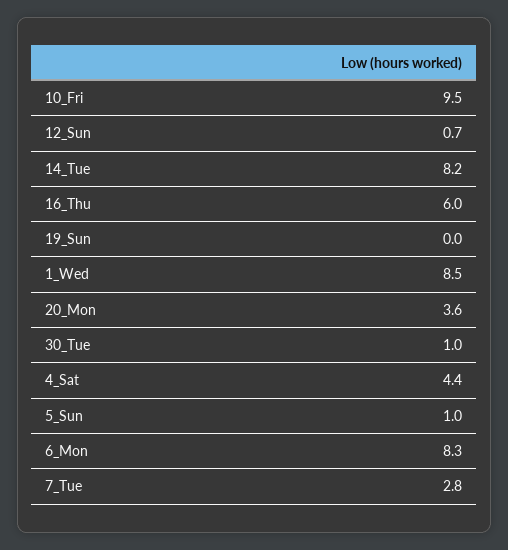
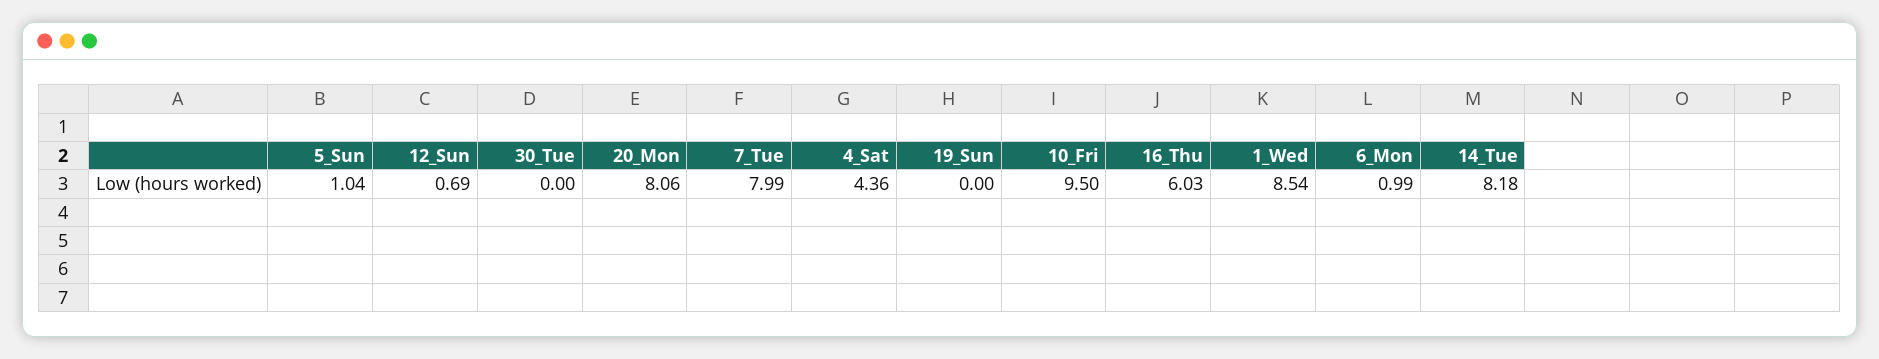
20_Mon: 3.6 -> 8.06
30_Tue: 1 -> 0
6_Mon: 8.3 -> 0.99
7_Tue: 2.8 -> 7.99

